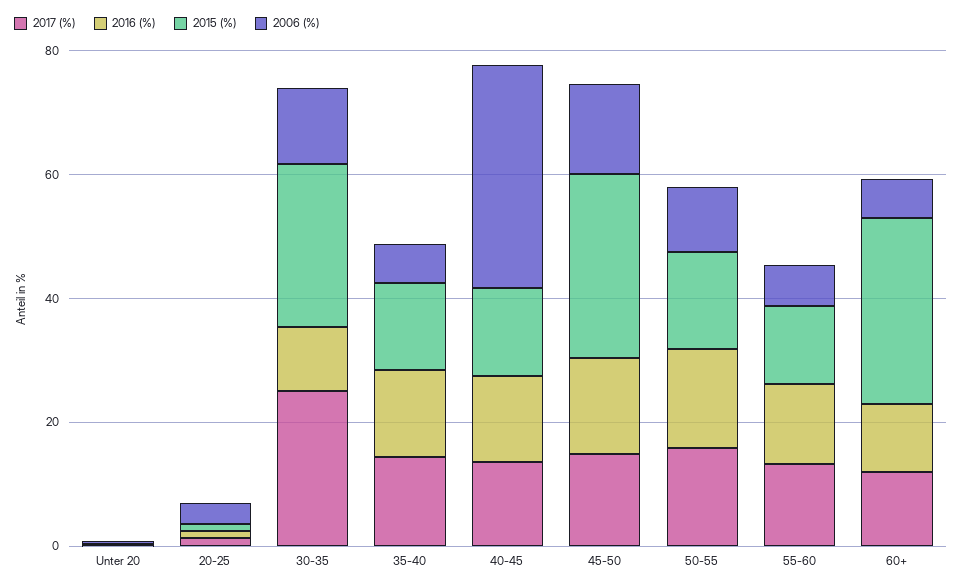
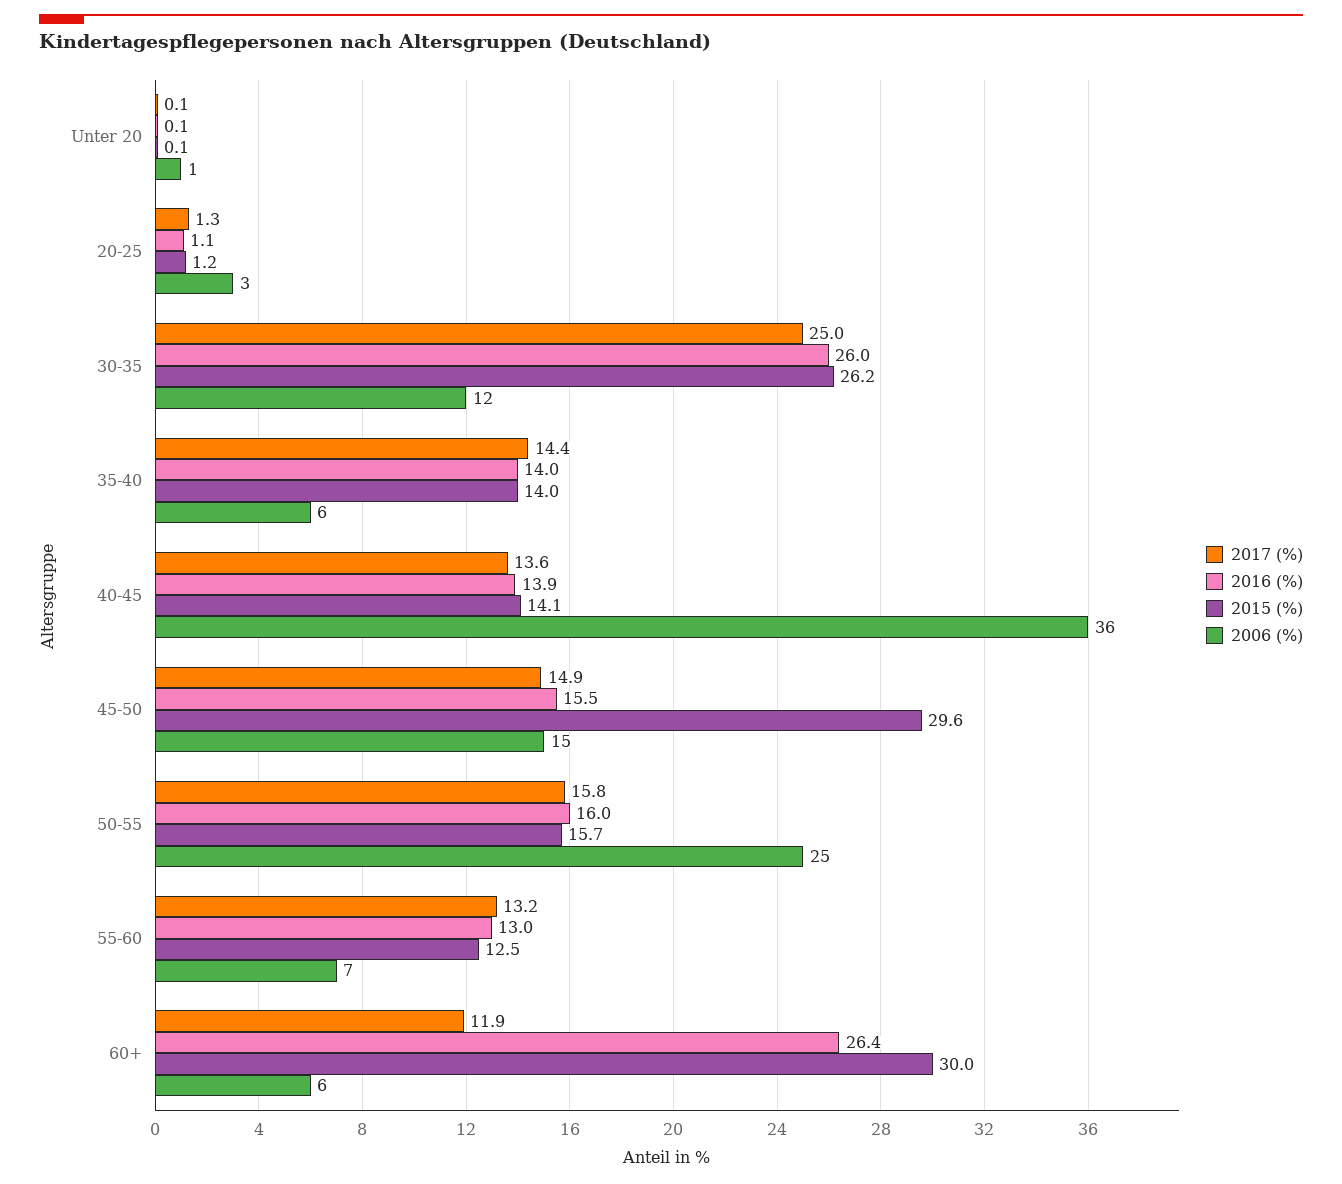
2016 (%), 30-35: 10 -> 26
2006 (%), 50-55: 10 -> 25
2016 (%), 60+: 10 -> 26.4

